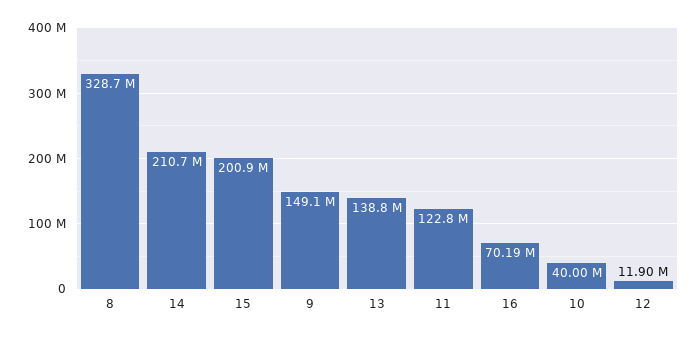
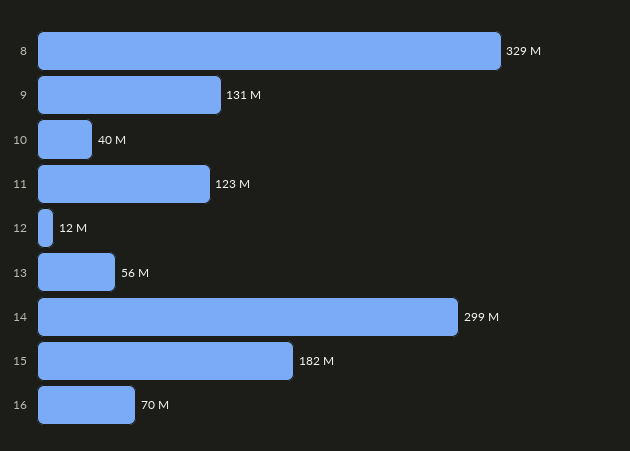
14: 210700000 -> 299000000
15: 200900000 -> 182000000
9: 149100000 -> 131000000
13: 138800000 -> 56000000

